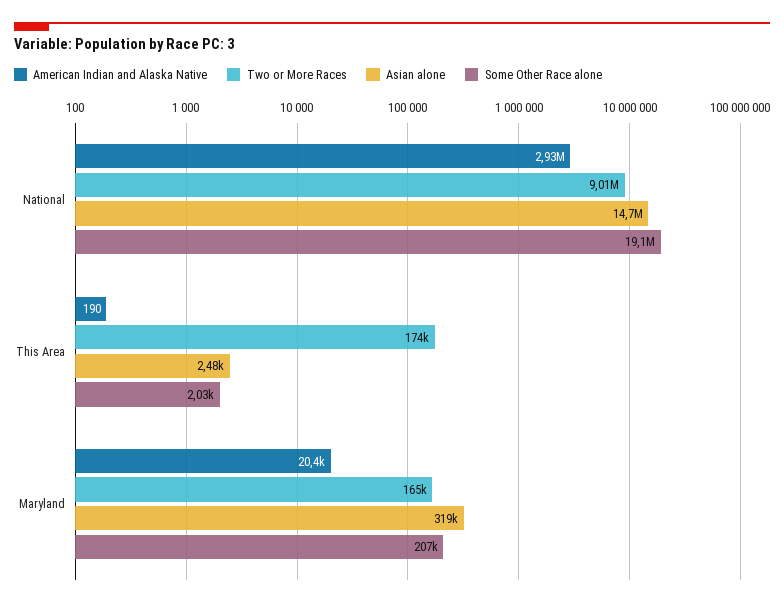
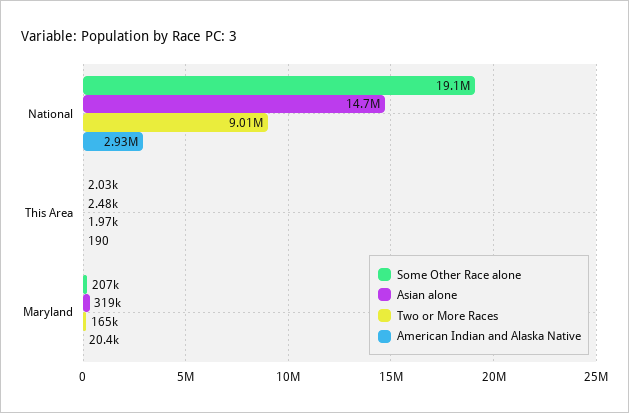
Two or More Races, This Area: 174000 -> 1970

